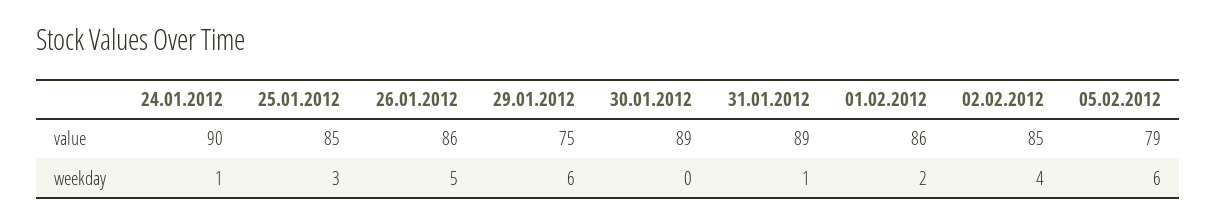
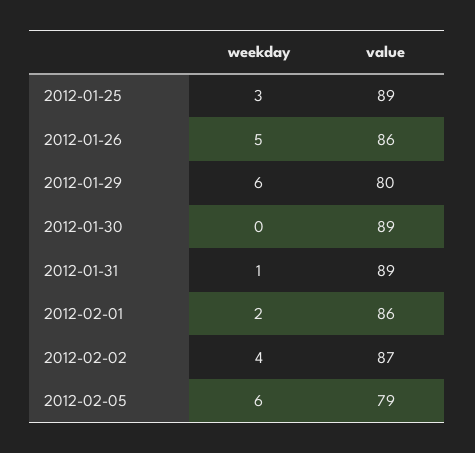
24.01.2012, value: 90 -> none
25.01.2012, value: 85 -> 89
29.01.2012, value: 75 -> 80
02.02.2012, value: 85 -> 87
24.01.2012, weekday: 1 -> none

